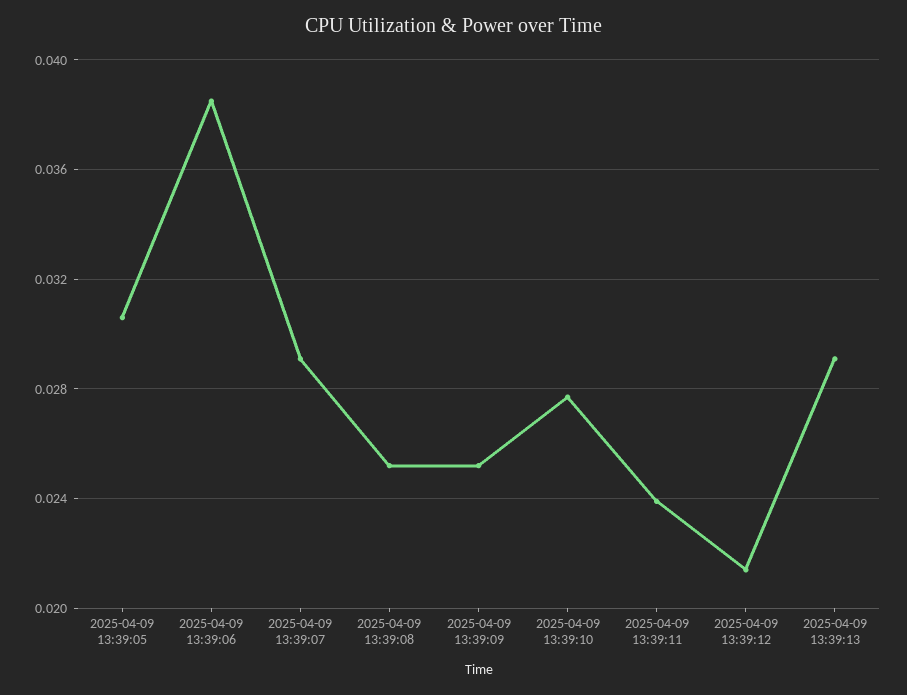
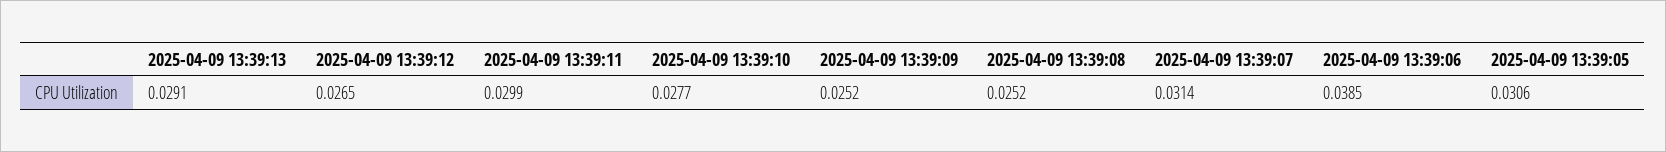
2025-04-09 13:39:07: 0.029 -> 0.0314
2025-04-09 13:39:11: 0.024 -> 0.0299
2025-04-09 13:39:12: 0.0215 -> 0.0265

